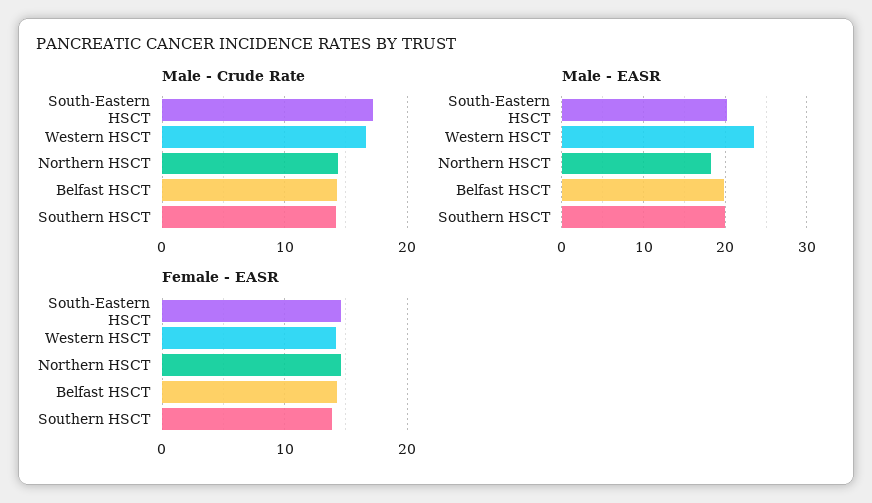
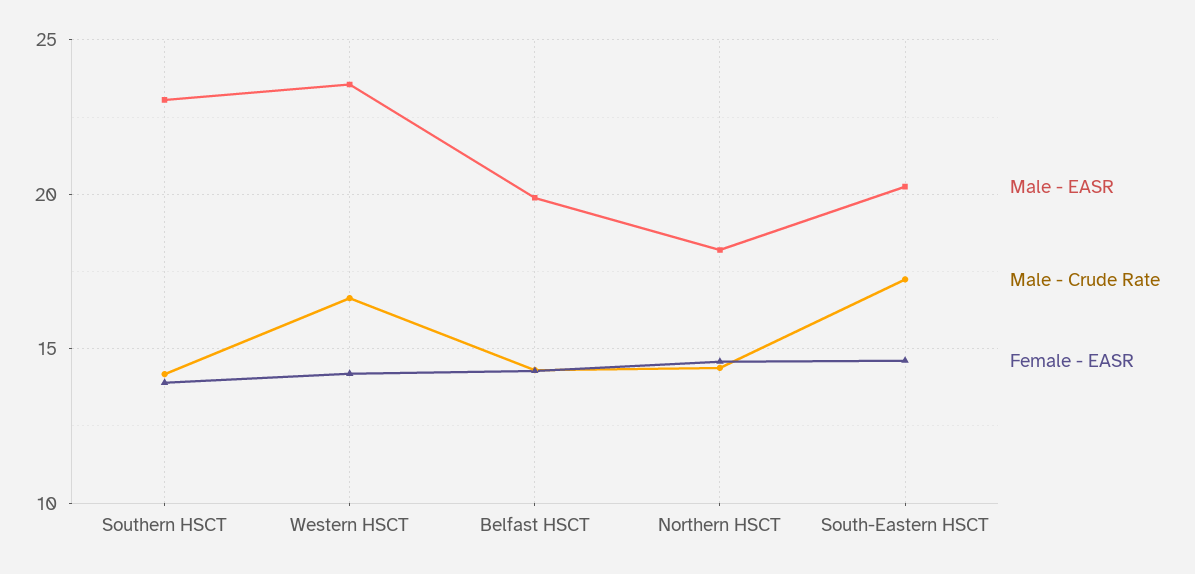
Male - EASR, Southern HSCT: 20 -> 23

